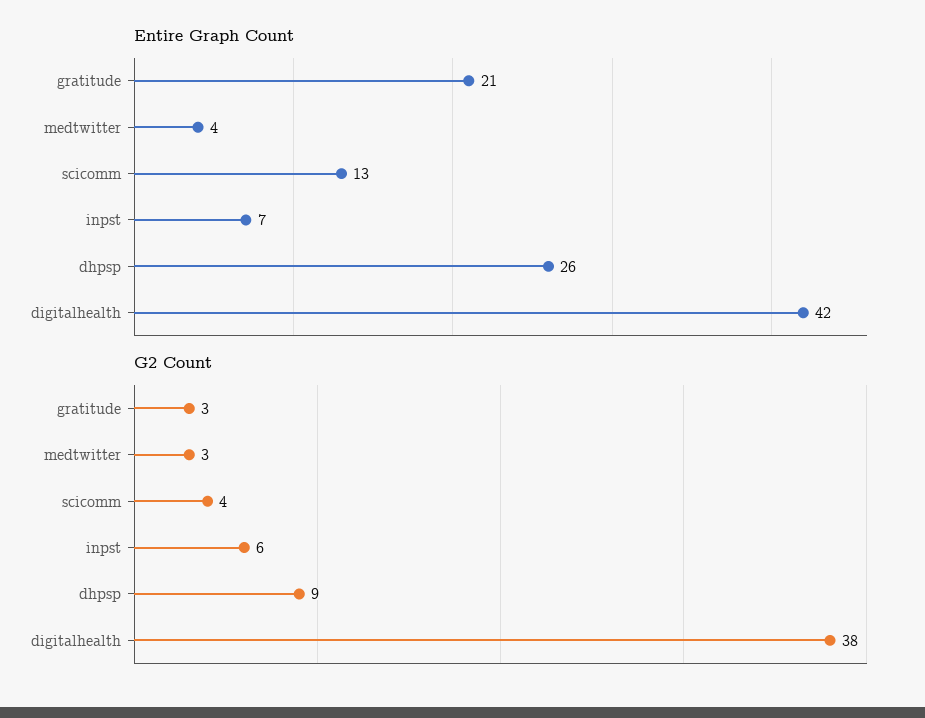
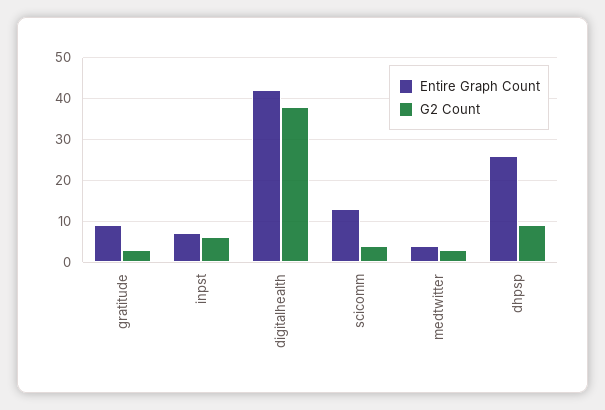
Entire Graph Count, gratitude: 21 -> 10

